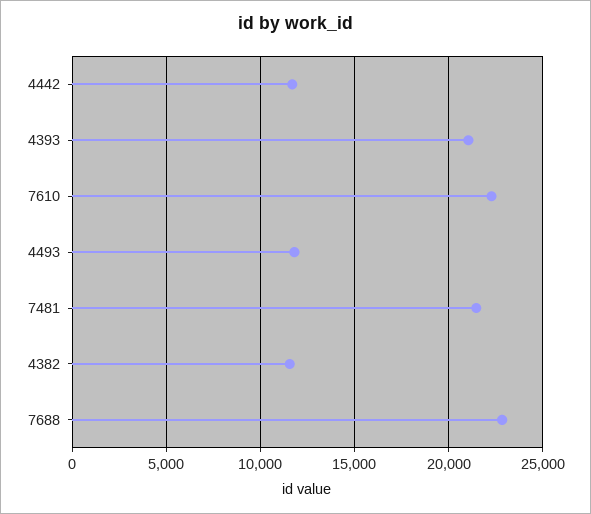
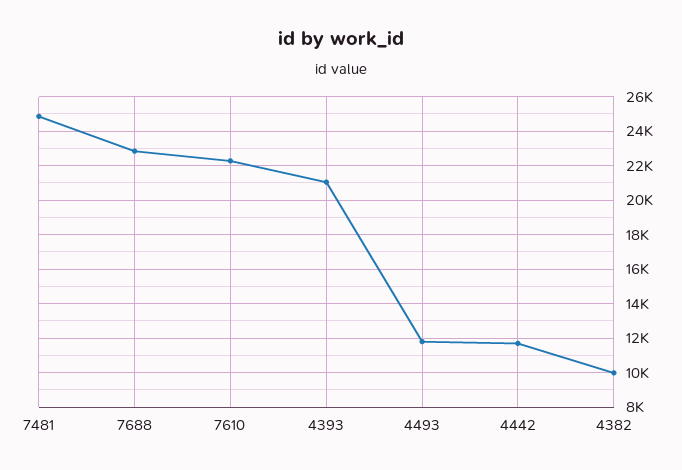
7481: 21500 -> 25000
4382: 11500 -> 10000

